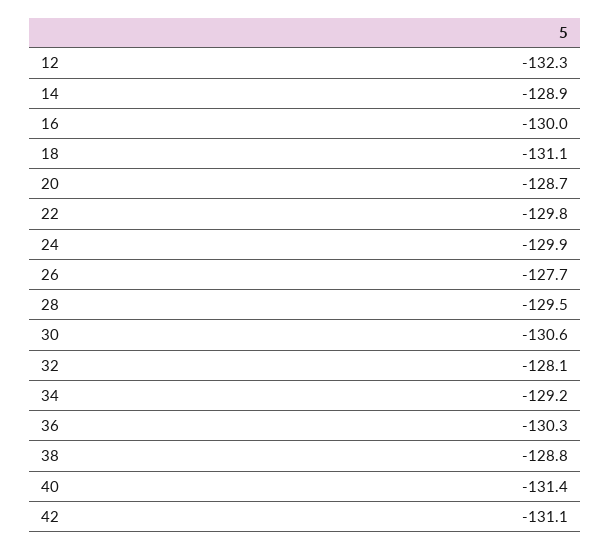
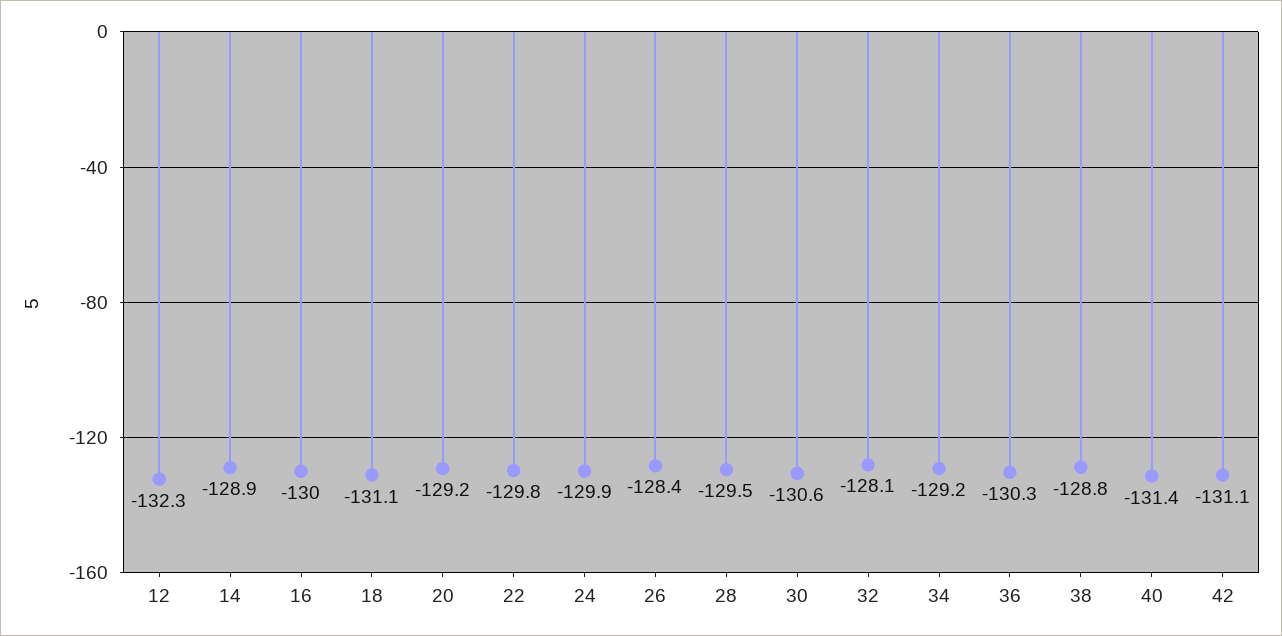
20: -128.7 -> -129.2
26: -127.7 -> -128.4

